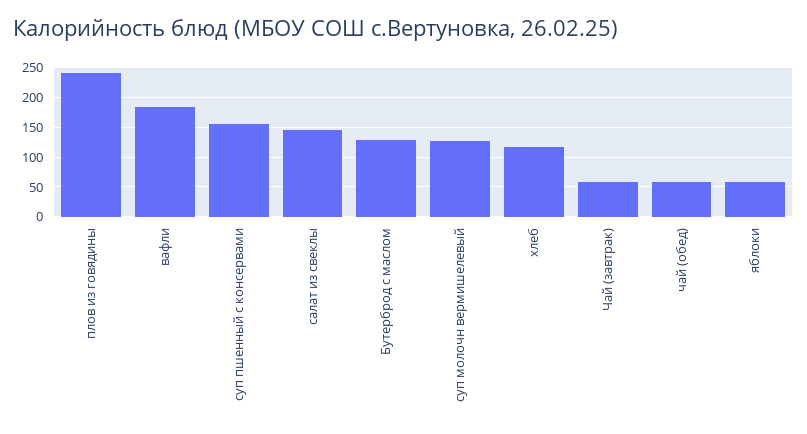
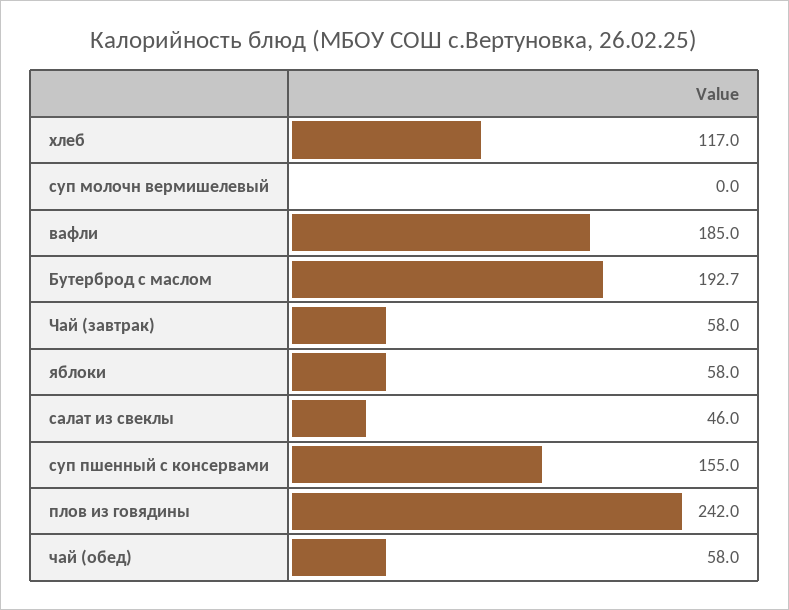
салат из свеклы: 150 -> 46
Бутерброд с маслом: 125 -> 192.7
суп молочн вермишелевый: 125 -> 0

